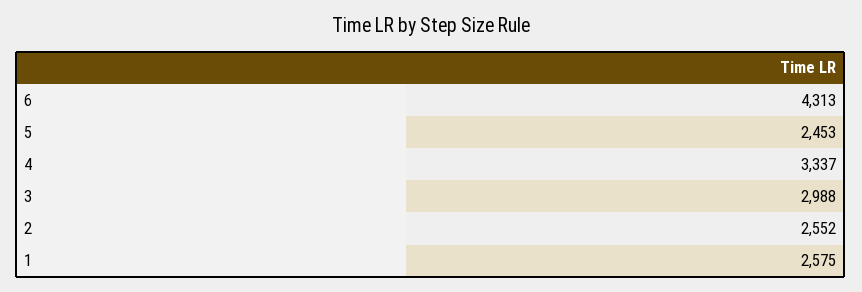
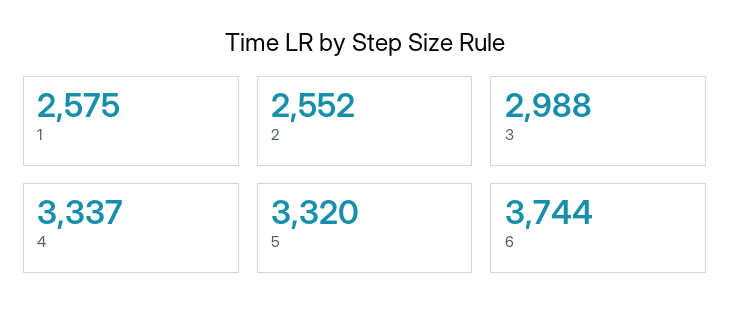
6: 4313 -> 3744
5: 2453 -> 3320

